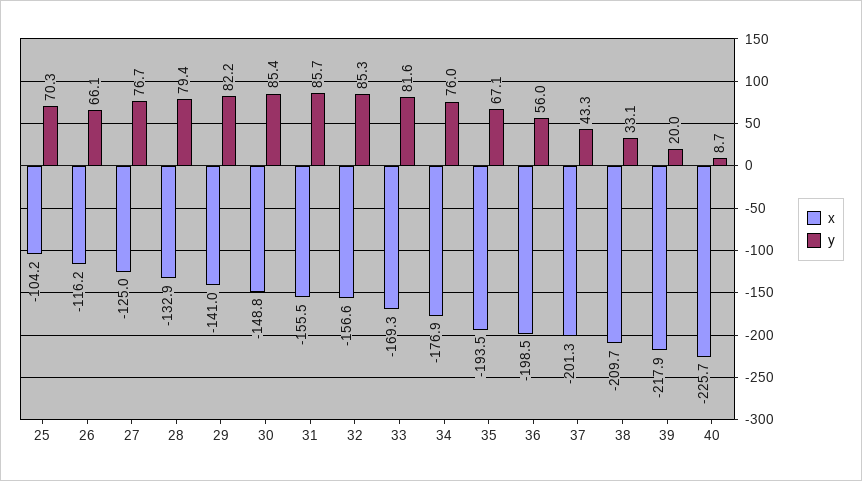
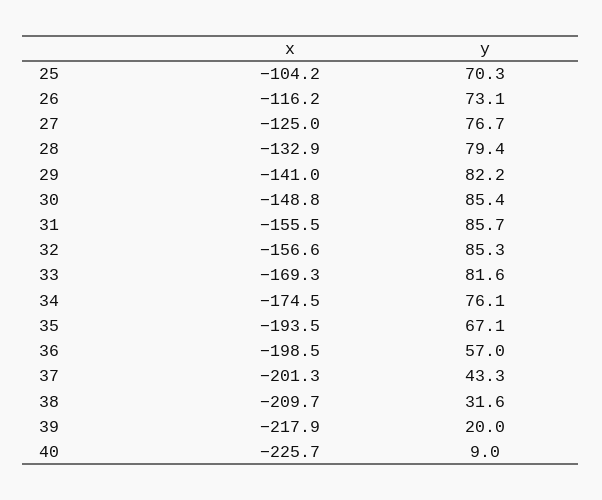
y, 26: 66.1 -> 73.1
x, 34: -176.9 -> -174.5
y, 34: 76 -> 76.1
y, 36: 56 -> 57
y, 38: 33.1 -> 31.6
y, 40: 8.7 -> 9

